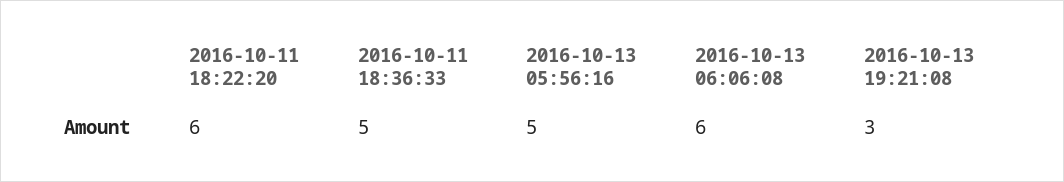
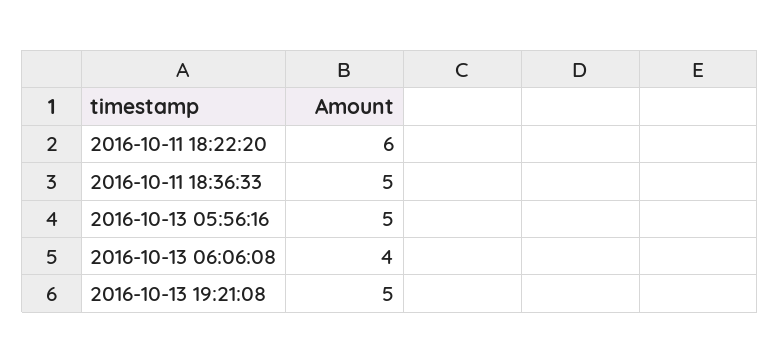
2016-10-13 06:06:08: 6 -> 4
2016-10-13 19:21:08: 3 -> 5

